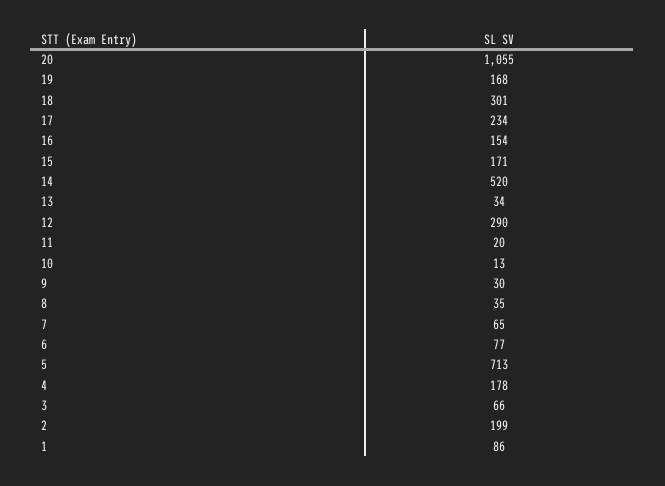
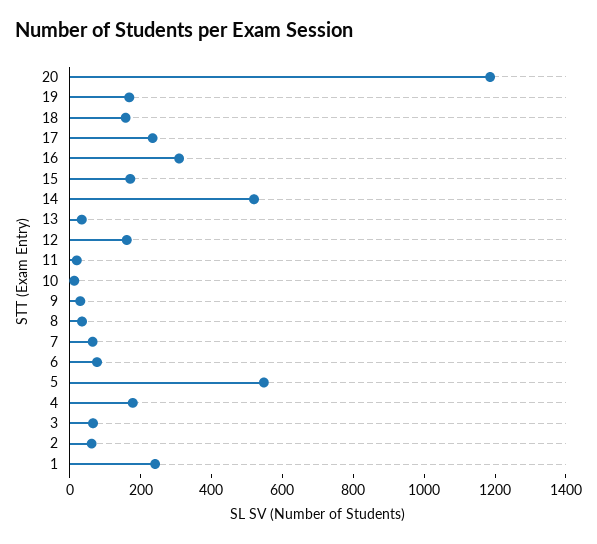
20: 1055 -> 1200
18: 301 -> 150
16: 154 -> 300
12: 290 -> 150
5: 713 -> 550
2: 199 -> 50
1: 86 -> 250

